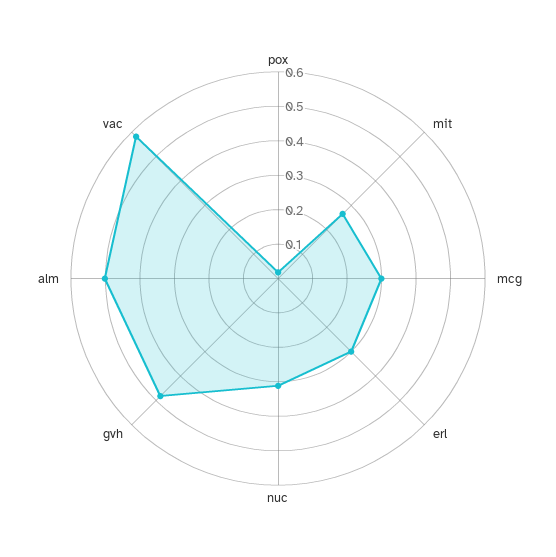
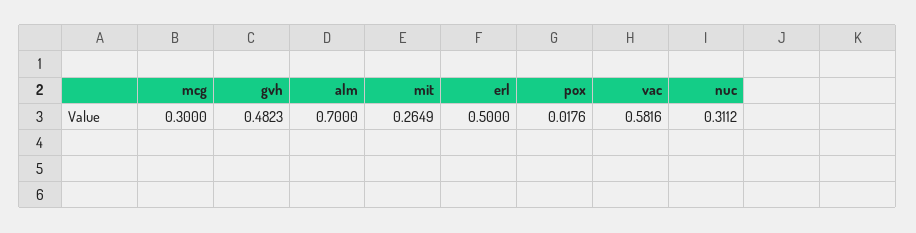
erl: 0.3 -> 0.5
alm: 0.5 -> 0.7

